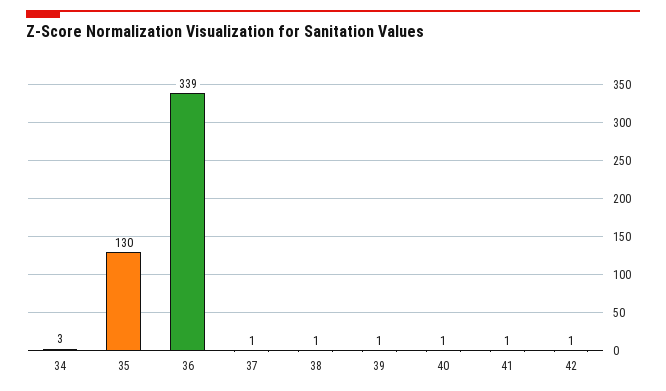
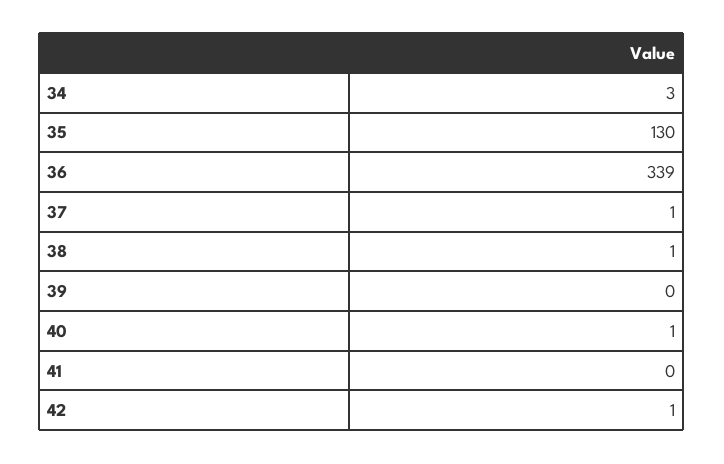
39: 1 -> 0
41: 1 -> 0

